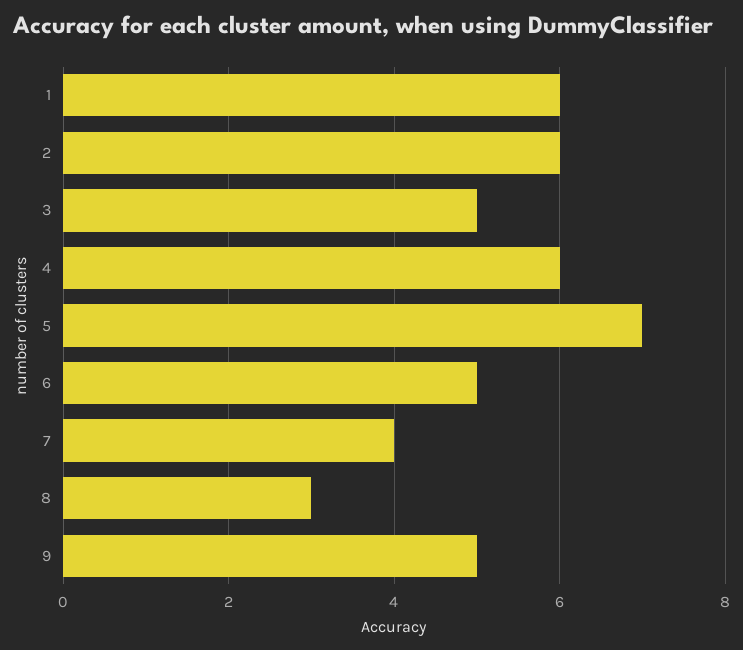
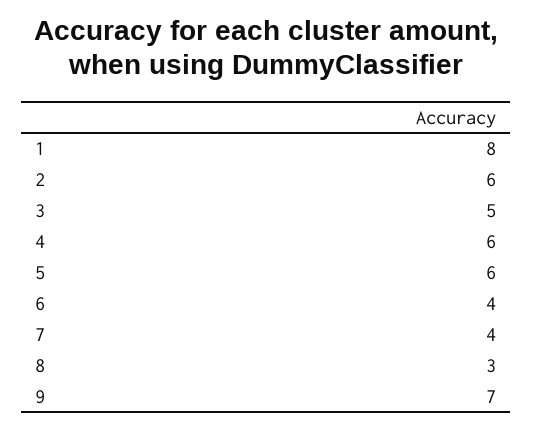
1: 6 -> 8
5: 7 -> 6
6: 5 -> 4
9: 5 -> 7

